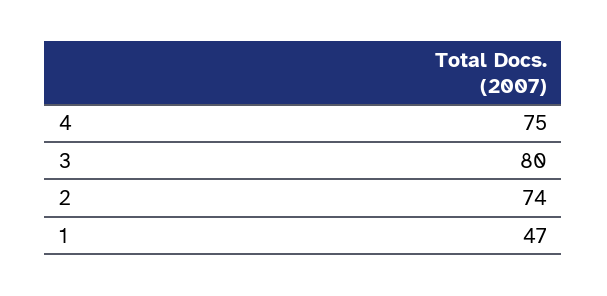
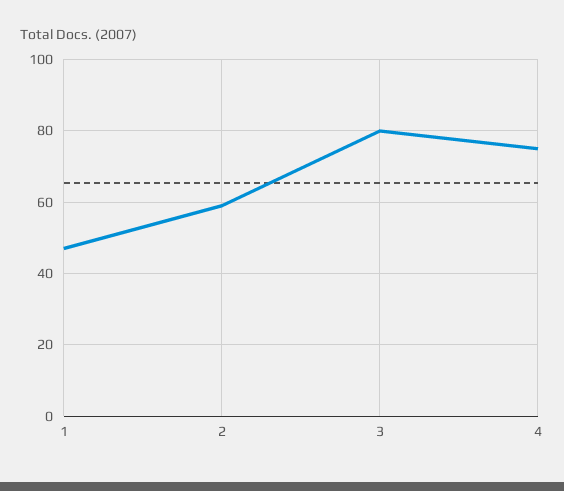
2: 74 -> 60

